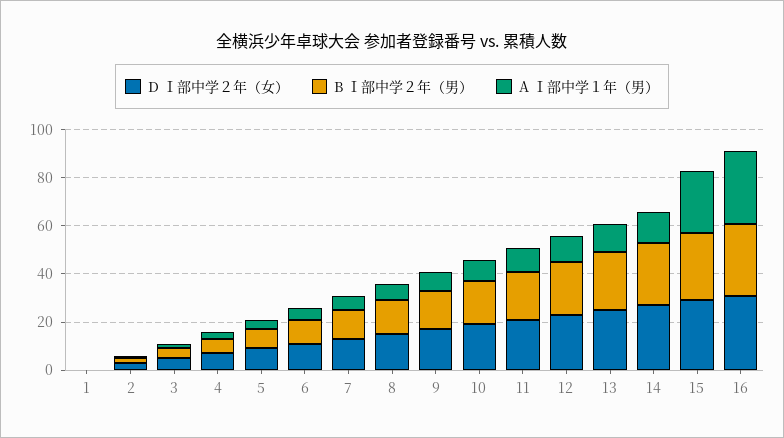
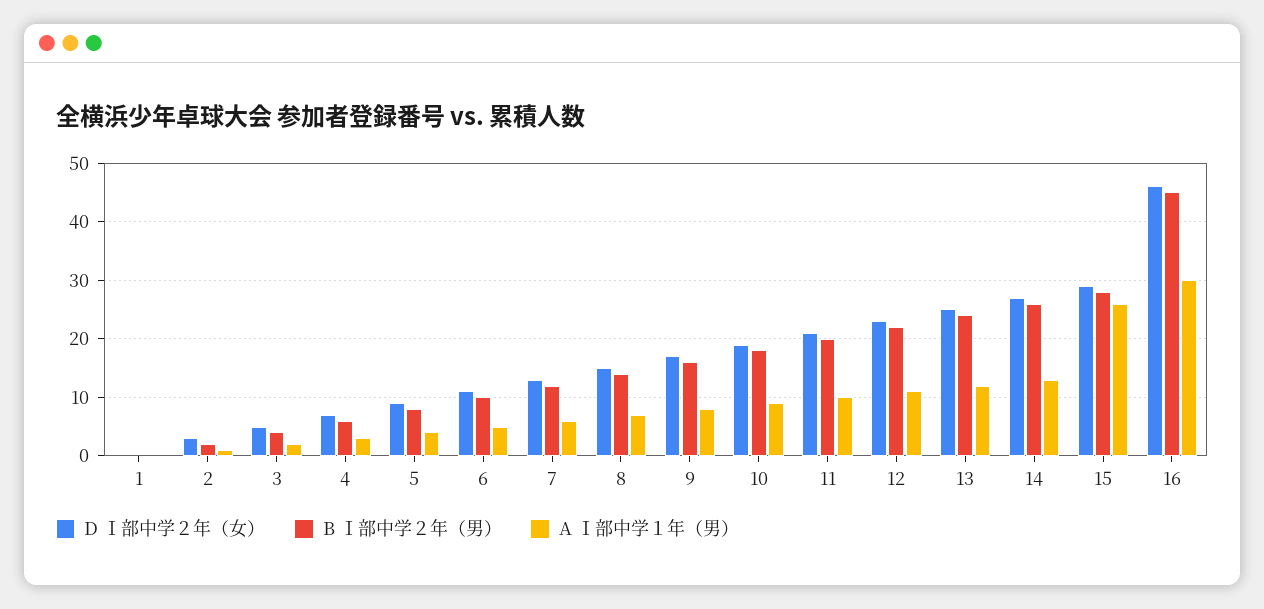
D Ⅰ部中学２年（女）, 16: 30 -> 45
B Ⅰ部中学２年（男）, 16: 30 -> 45

